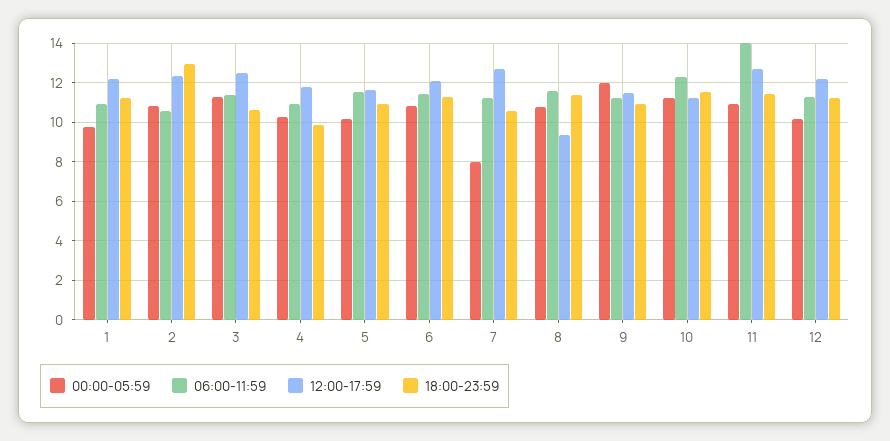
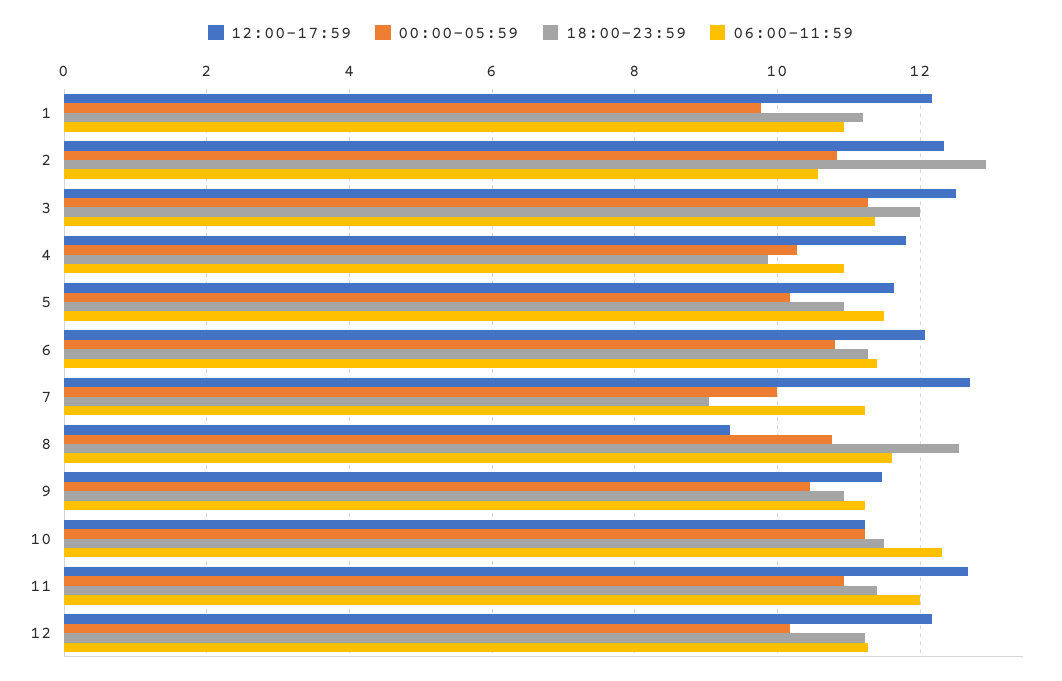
18:00-23:59, 3: 10.5 -> 12
00:00-05:59, 7: 8 -> 10
18:00-23:59, 7: 10.5 -> 9
18:00-23:59, 8: 11.5 -> 12.6
00:00-05:59, 9: 12 -> 10.4
06:00-11:59, 11: 14 -> 12

